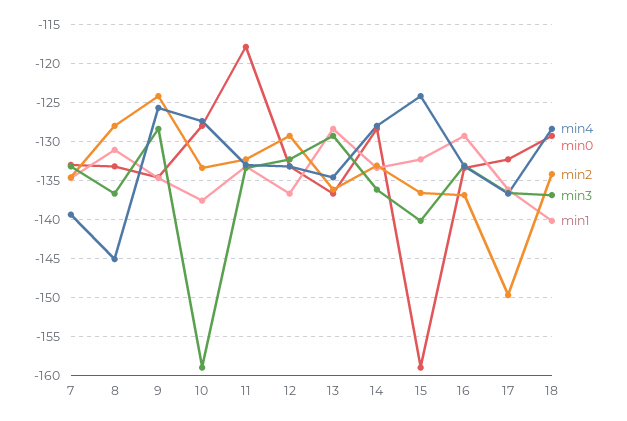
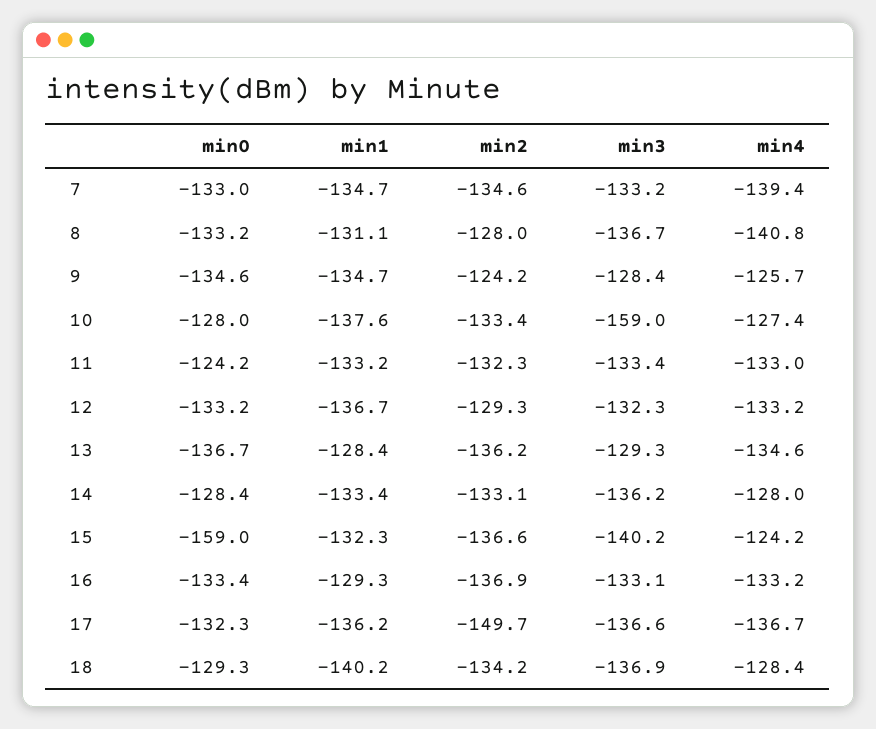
min4, 8: -145 -> -140.8
min0, 11: -118 -> -124.2

